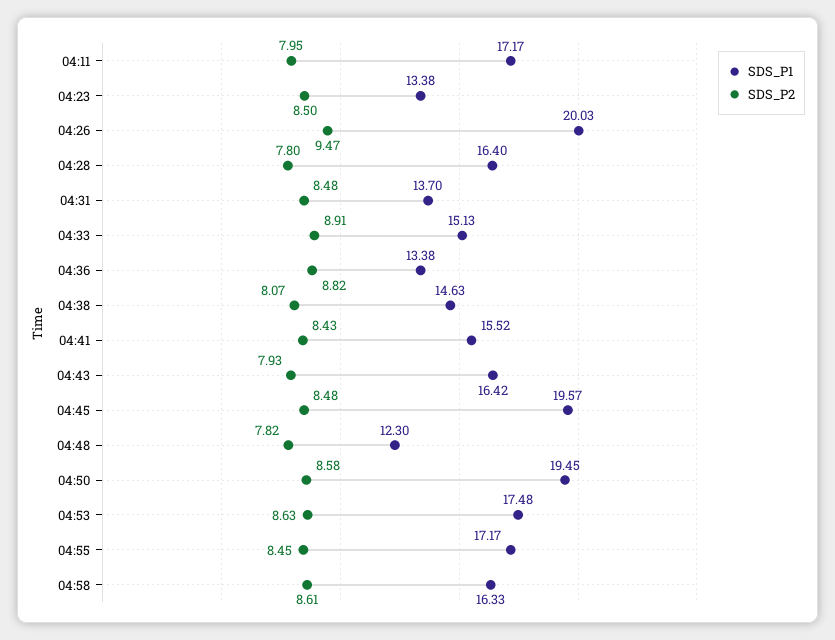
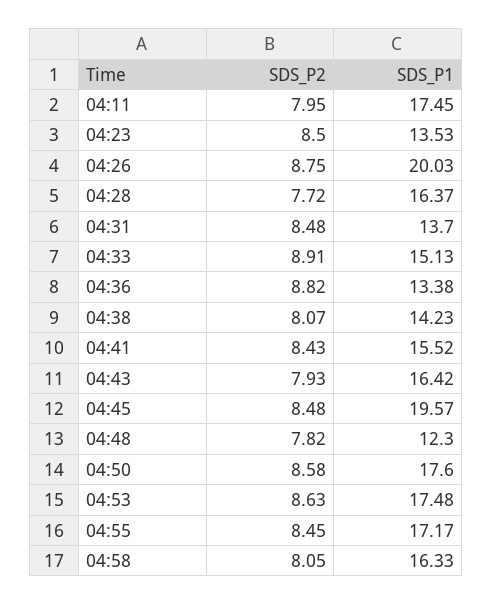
SDS_P1, 04:11: 17.17 -> 17.45
SDS_P1, 04:23: 13.38 -> 13.53
SDS_P2, 04:26: 9.47 -> 8.75
SDS_P1, 04:28: 16.4 -> 16.37
SDS_P2, 04:28: 7.8 -> 7.72
SDS_P1, 04:38: 14.63 -> 14.23
SDS_P1, 04:50: 19.45 -> 17.6
SDS_P2, 04:58: 8.61 -> 8.05

